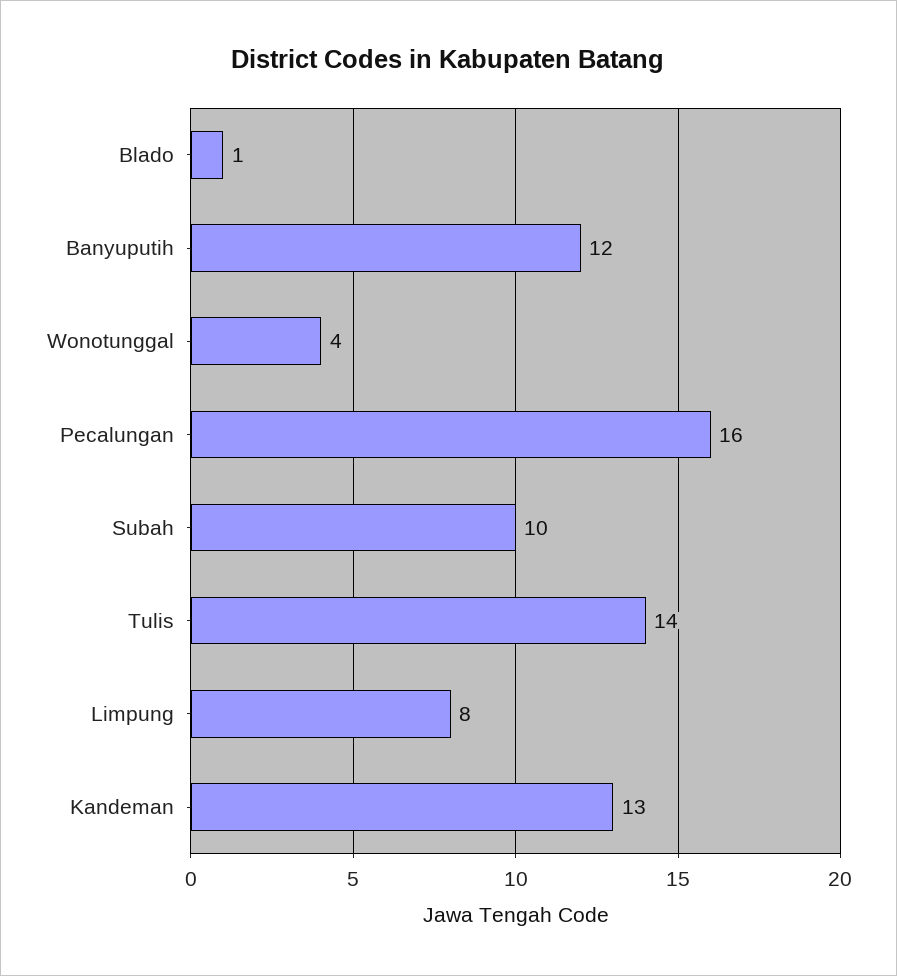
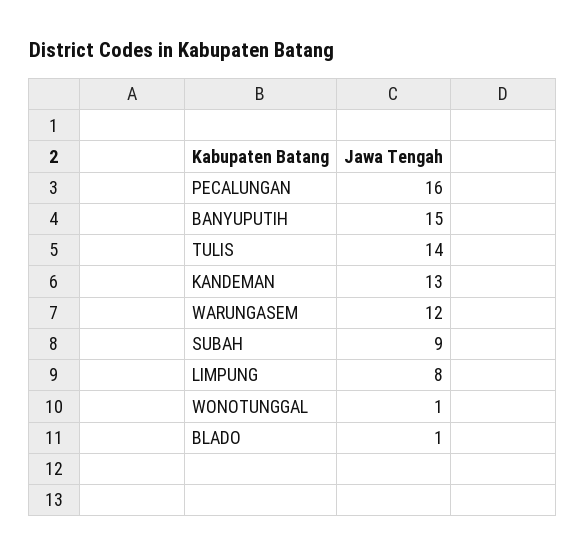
Banyuputih: 12 -> 15
Wonotunggal: 4 -> 1
Subah: 10 -> 9
WARUNGASEM: none -> 12

